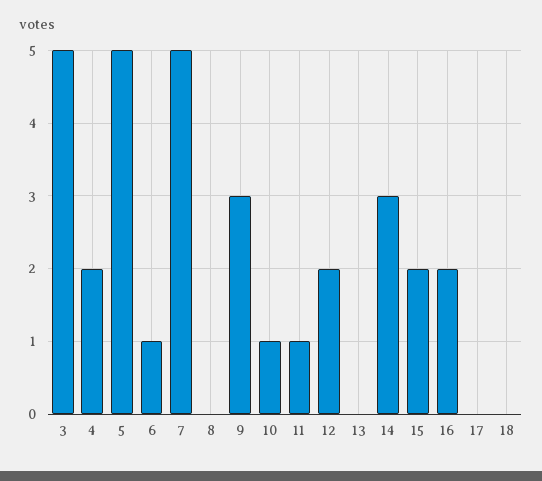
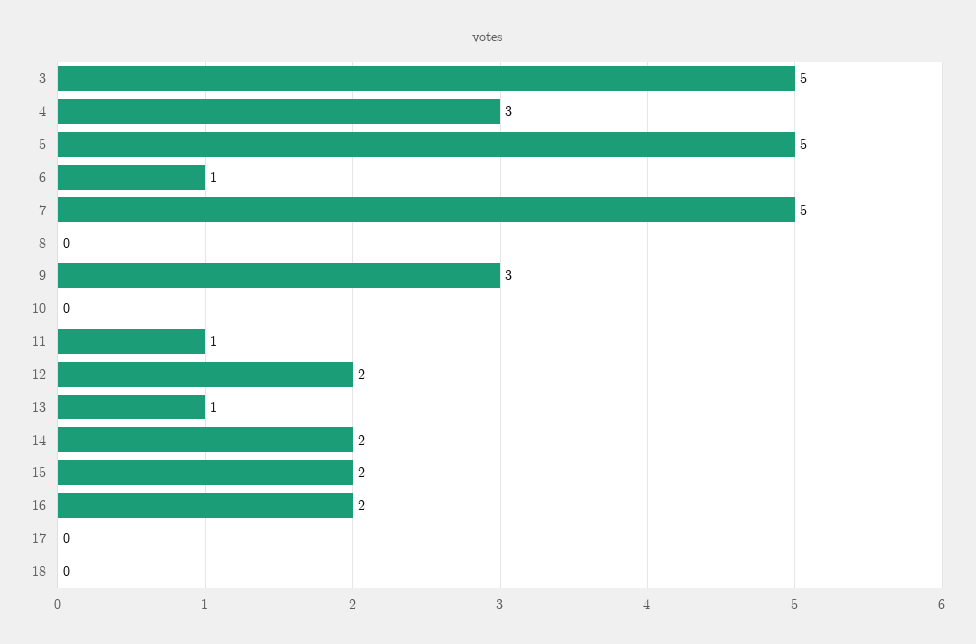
4: 2 -> 3
10: 1 -> 0
13: 0 -> 1
14: 3 -> 2

